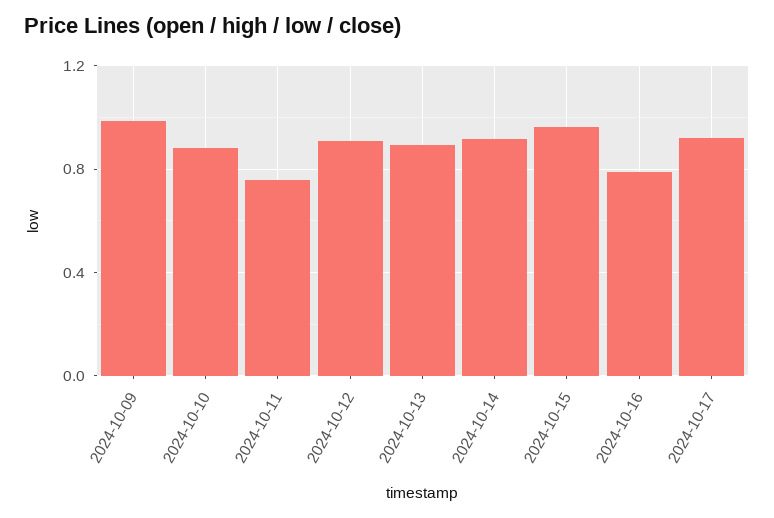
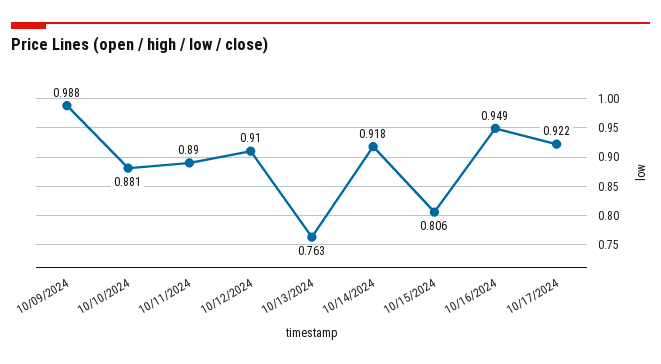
2024-10-11: 0.75 -> 0.89
2024-10-13: 0.9 -> 0.763
2024-10-15: 0.95 -> 0.806
2024-10-16: 0.8 -> 0.949

